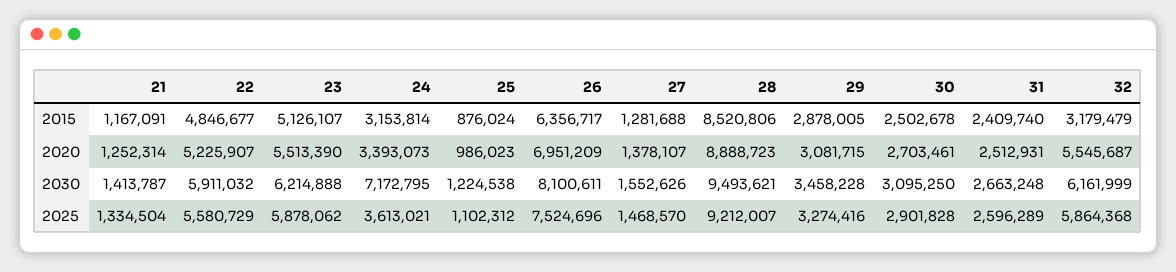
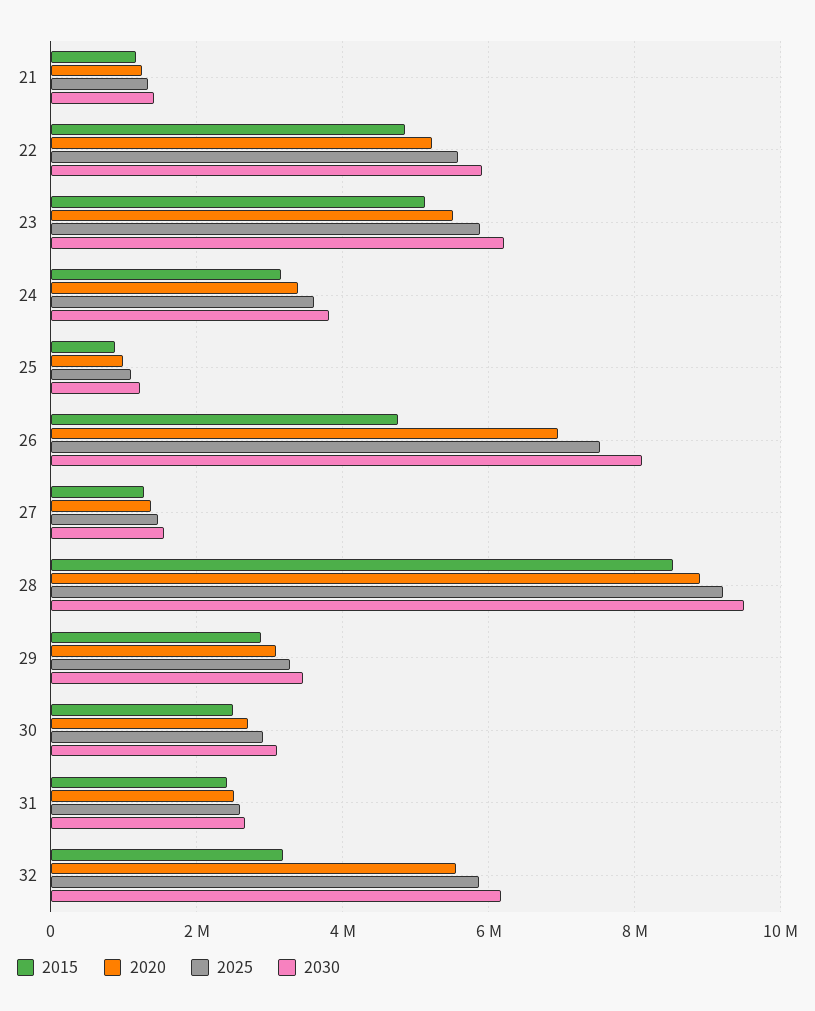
2015, 26: 6356717 -> 4800000
2030, 24: 7172795 -> 3800000

